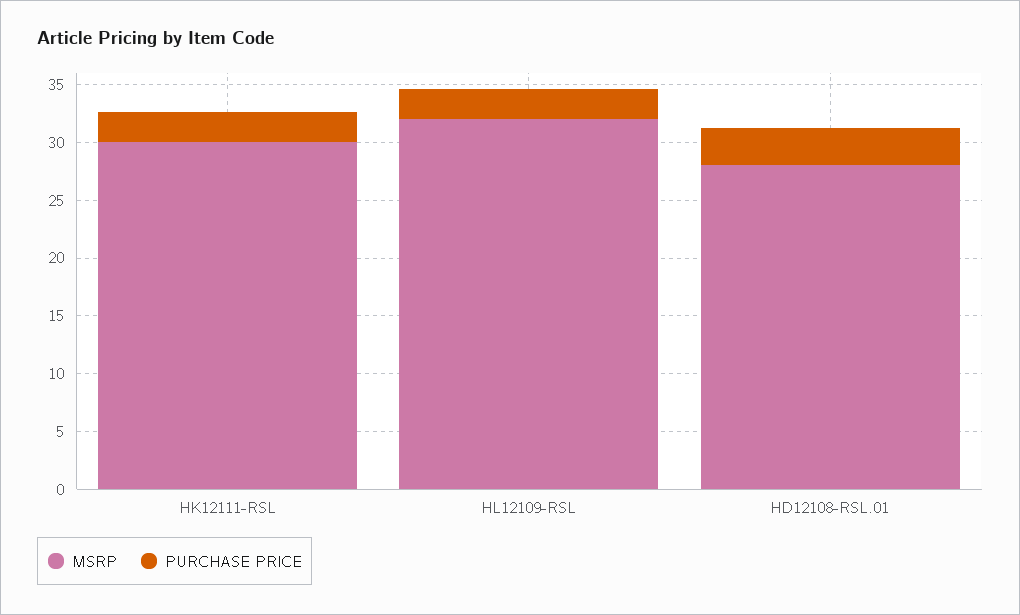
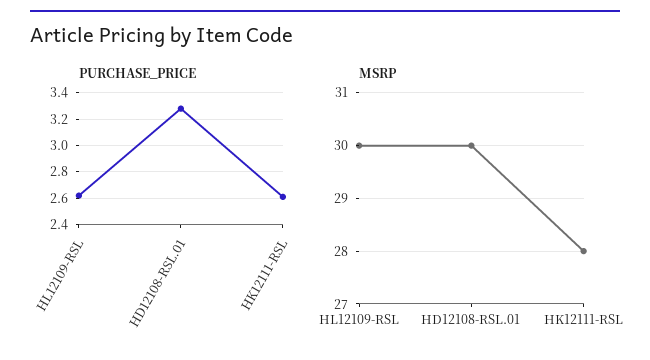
MSRP, HK12111-RSL: 30 -> 28
MSRP, HL12109-RSL: 32 -> 30
MSRP, HD12108-RSL.01: 28 -> 30

